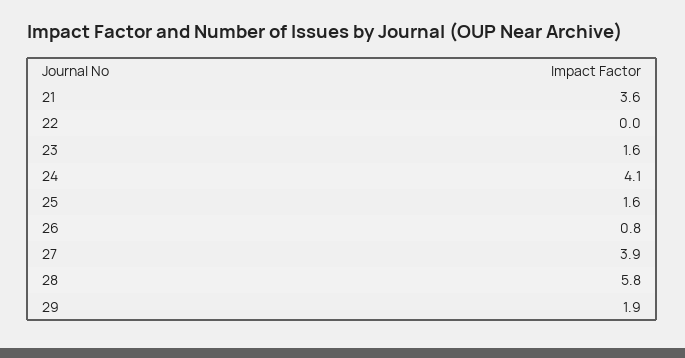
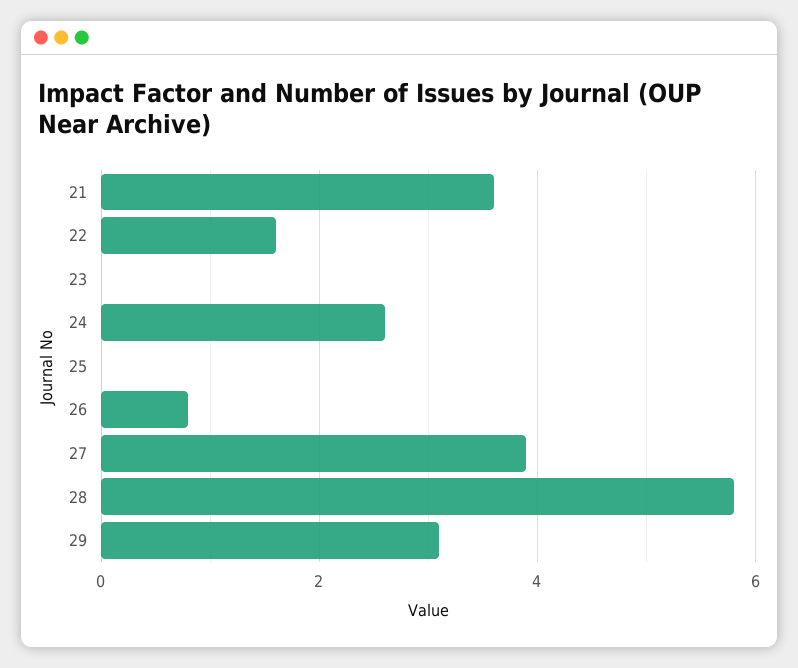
22: 0 -> 1.5
23: 1.6 -> 0
24: 4.1 -> 2.5
25: 1.6 -> 0
29: 1.9 -> 3

